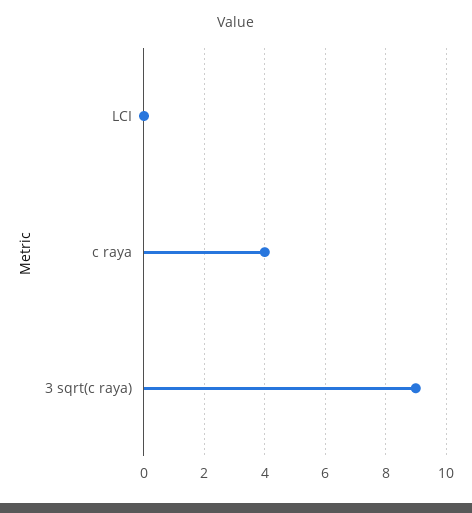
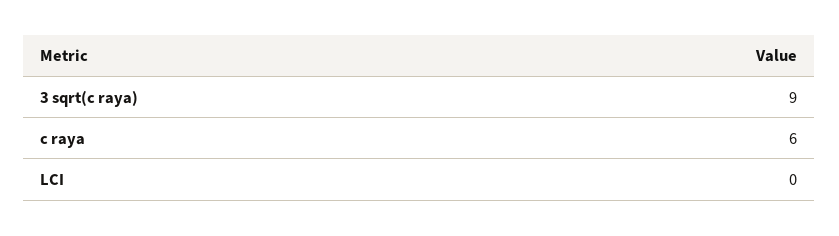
c raya: 4 -> 6

